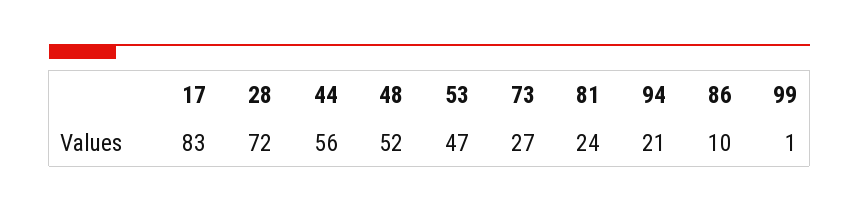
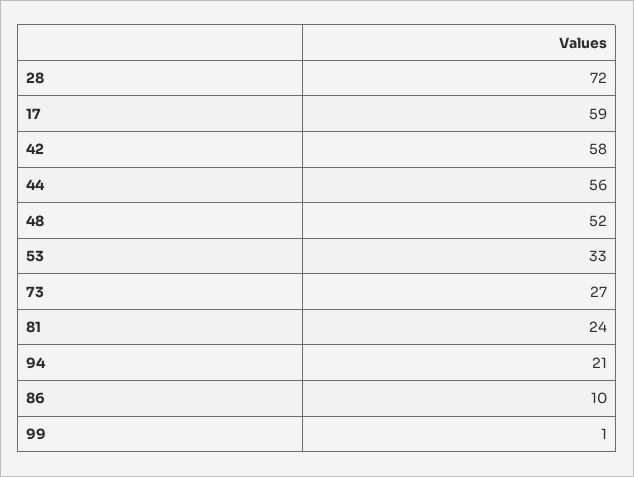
17: 83 -> 59
53: 47 -> 33
42: none -> 58

